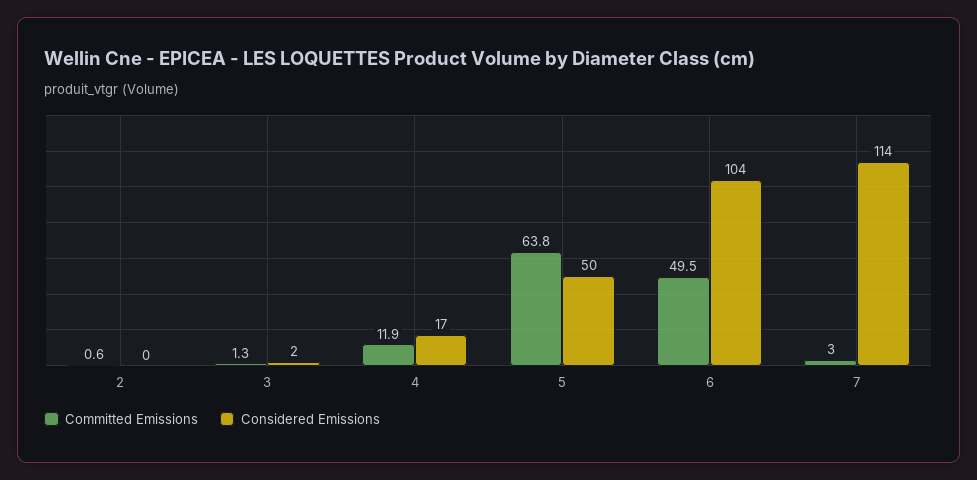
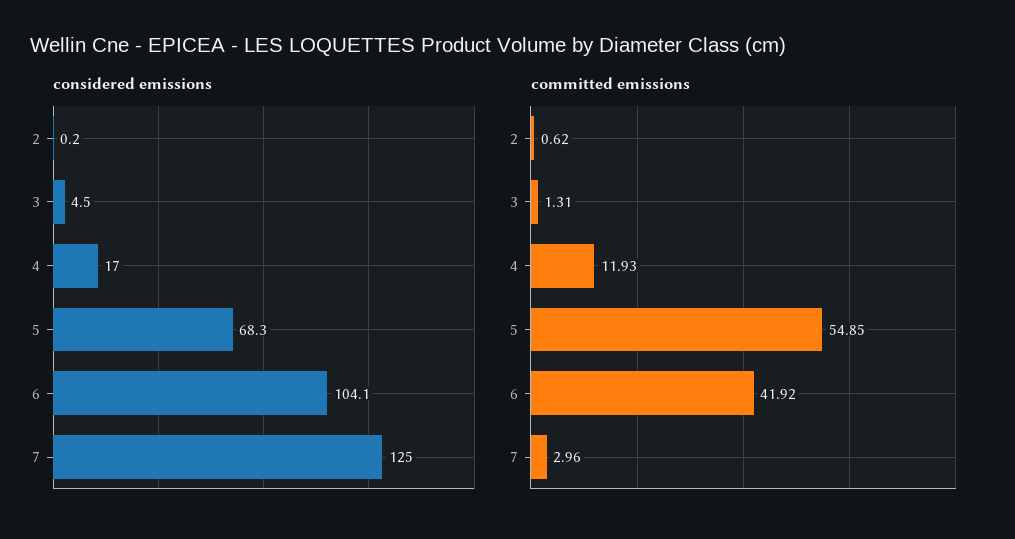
Considered Emissions, 3: 2 -> 4.5
Committed Emissions, 5: 63.8 -> 54.85
Considered Emissions, 5: 50 -> 68.3
Committed Emissions, 6: 49.5 -> 41.92
Considered Emissions, 7: 114 -> 125

